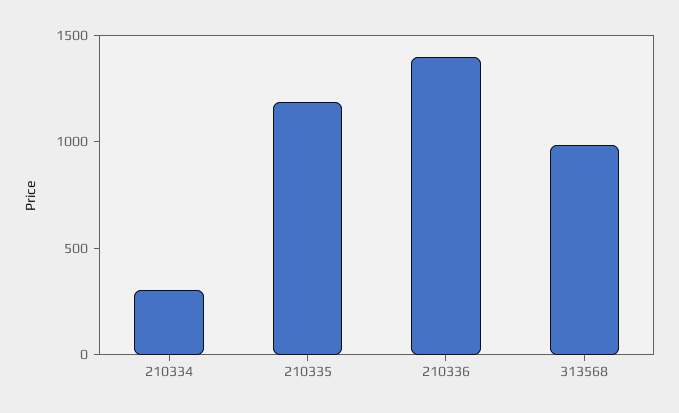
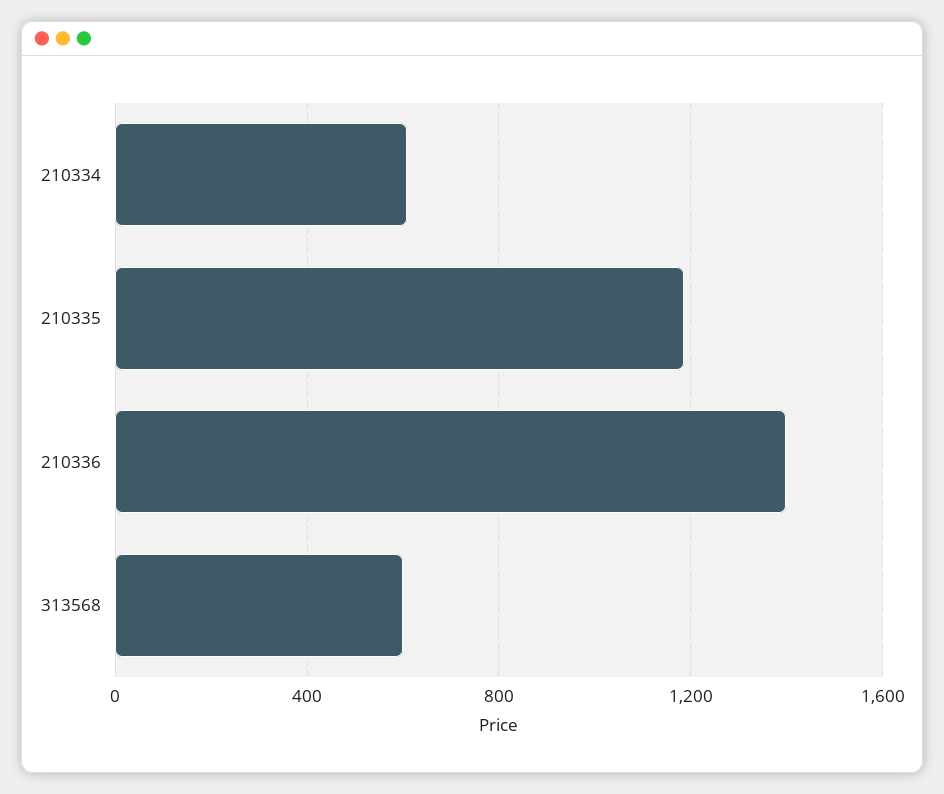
210334: 300 -> 600
313568: 1000 -> 600

